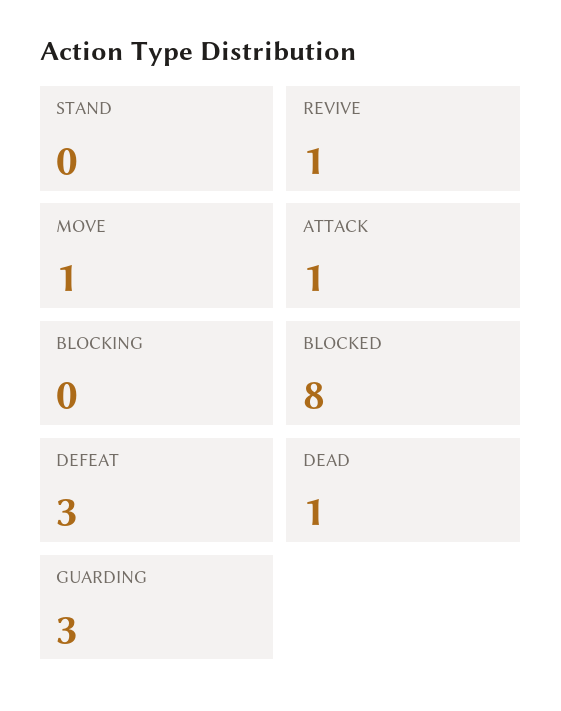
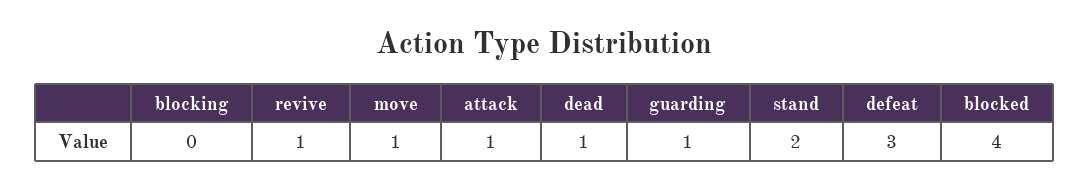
STAND: 0 -> 2
BLOCKED: 8 -> 4
GUARDING: 3 -> 1

